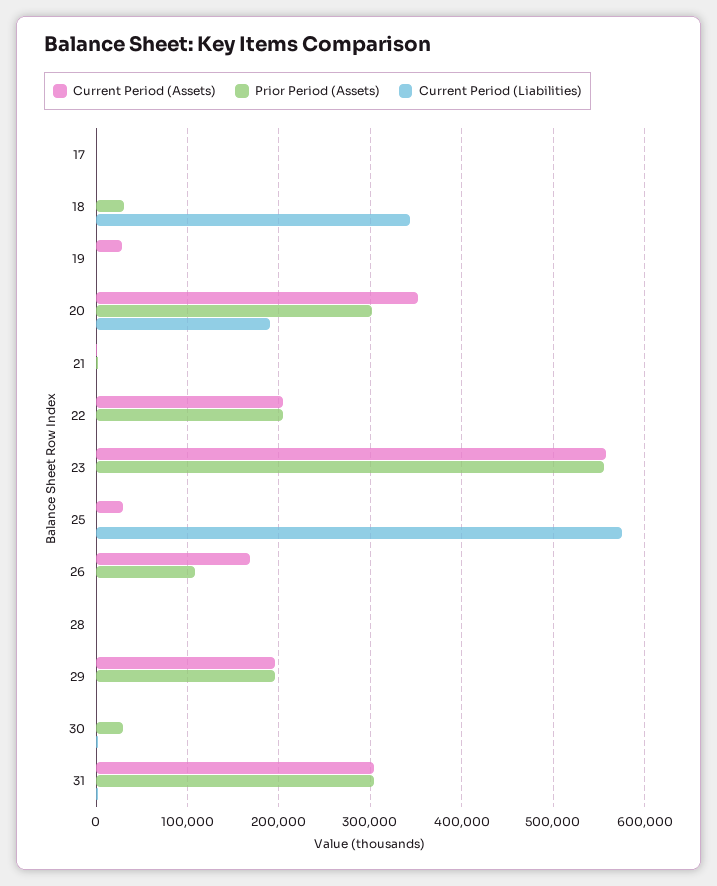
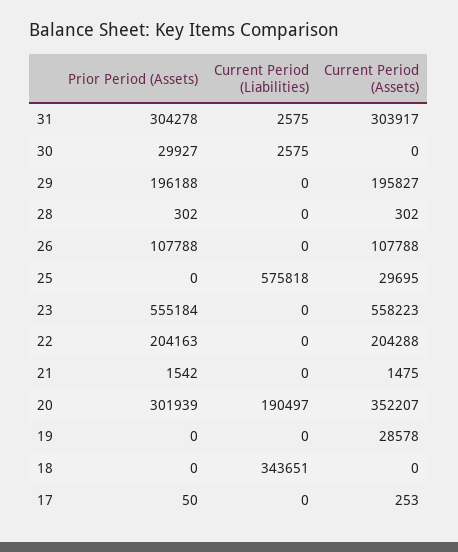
Prior Period (Assets), 18: 30000 -> 0
Current Period (Assets), 26: 170000 -> 107788

